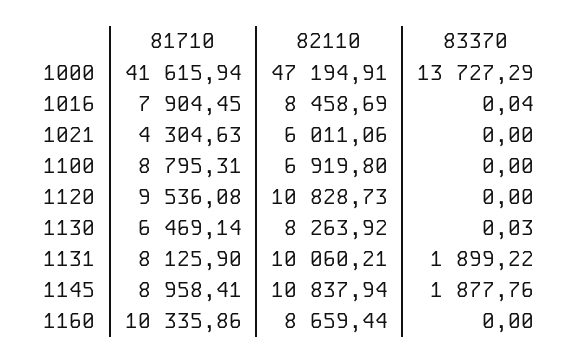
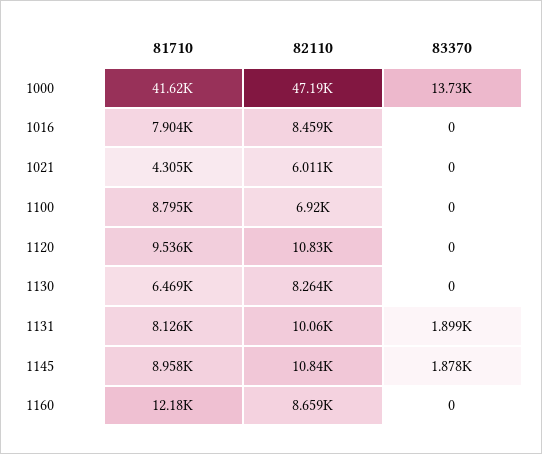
83370, 1016: 0.04 -> 0
83370, 1130: 0.03 -> 0
81710, 1160: 10335.86 -> 12180

